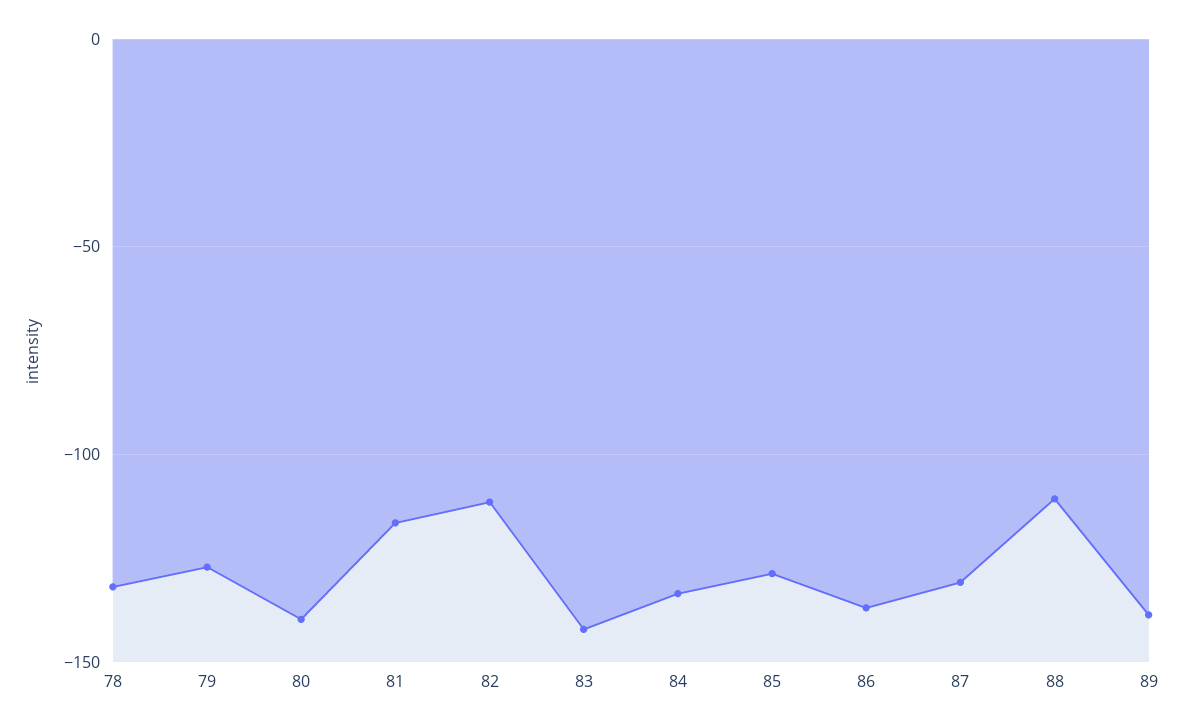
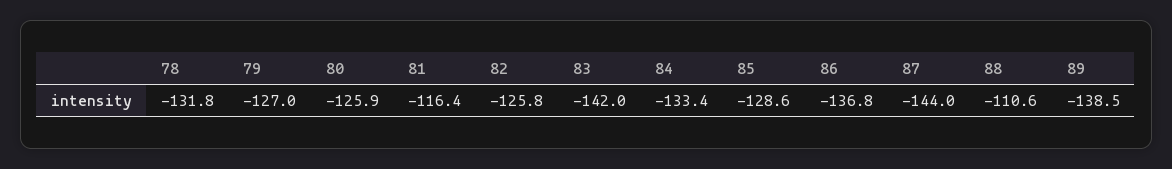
80: -140 -> -125.9
82: -110 -> -125.8
87: -130 -> -144

